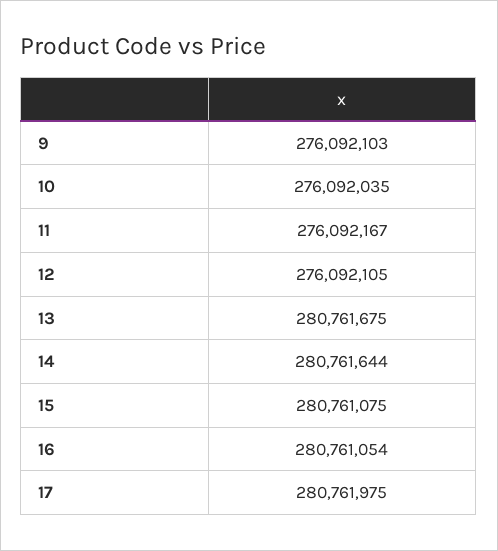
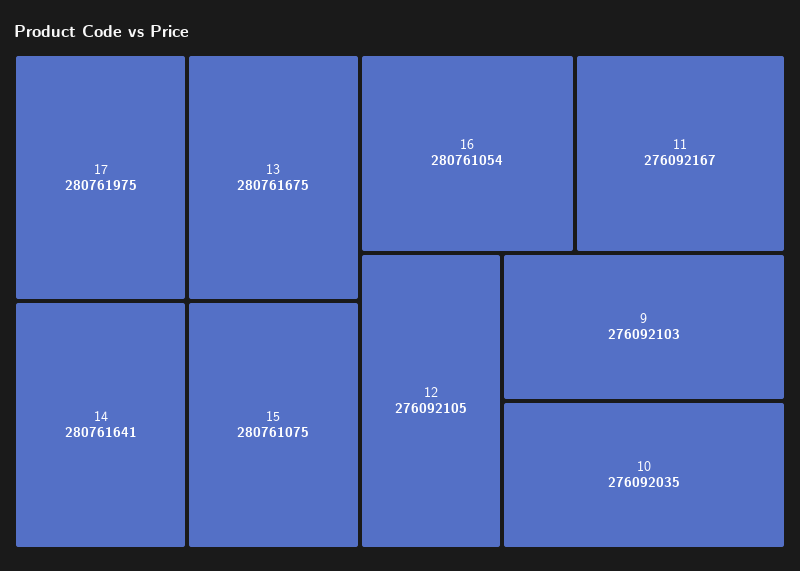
14: 280761644 -> 280761641

